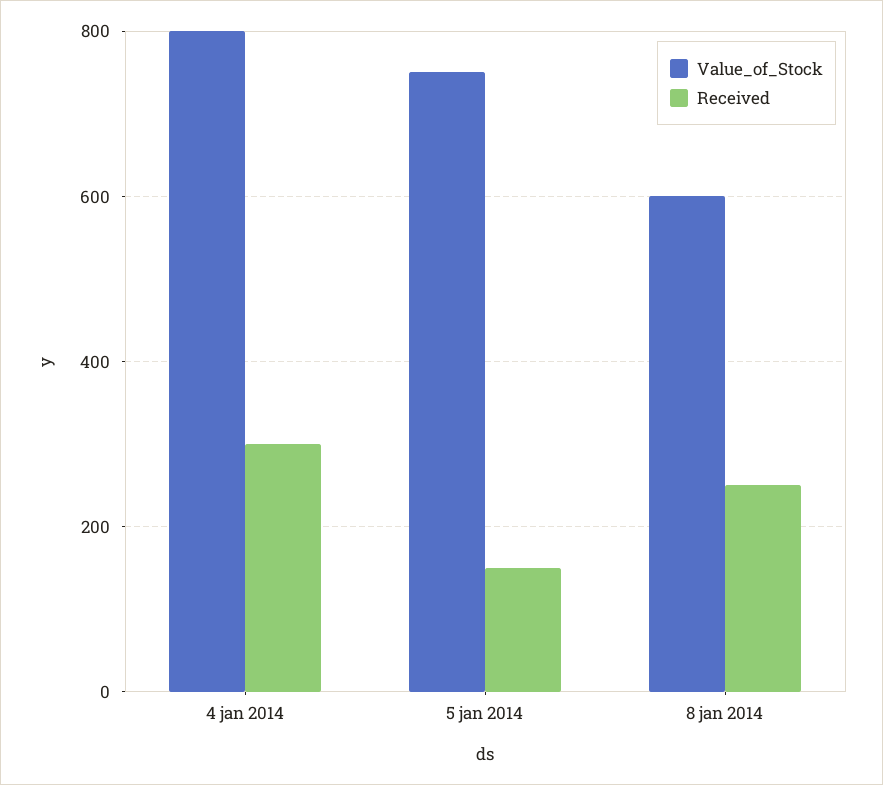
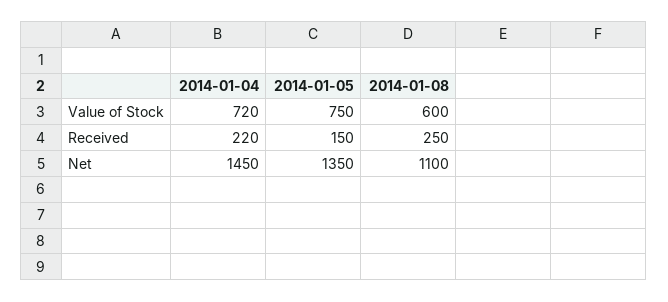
Value_of_Stock, 4 jan 2014: 800 -> 720
Received, 4 jan 2014: 300 -> 220
Net, 4 jan 2014: none -> 1450
Net, 5 jan 2014: none -> 1350
Net, 8 jan 2014: none -> 1100

